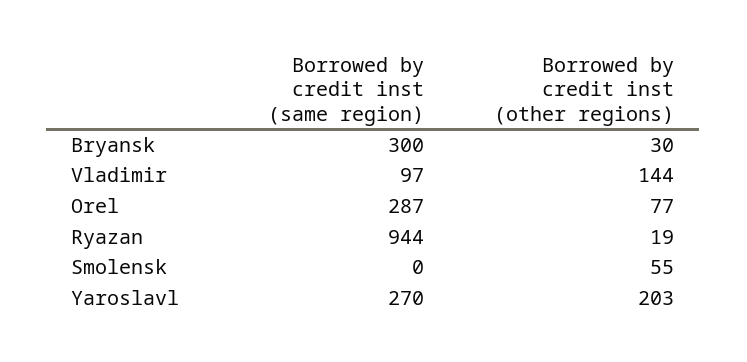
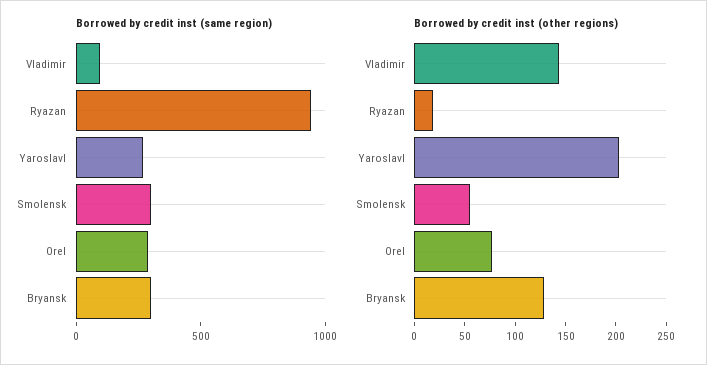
Borrowed by credit inst (other regions), Bryansk: 30 -> 130
Borrowed by credit inst (same region), Smolensk: 0 -> 300

